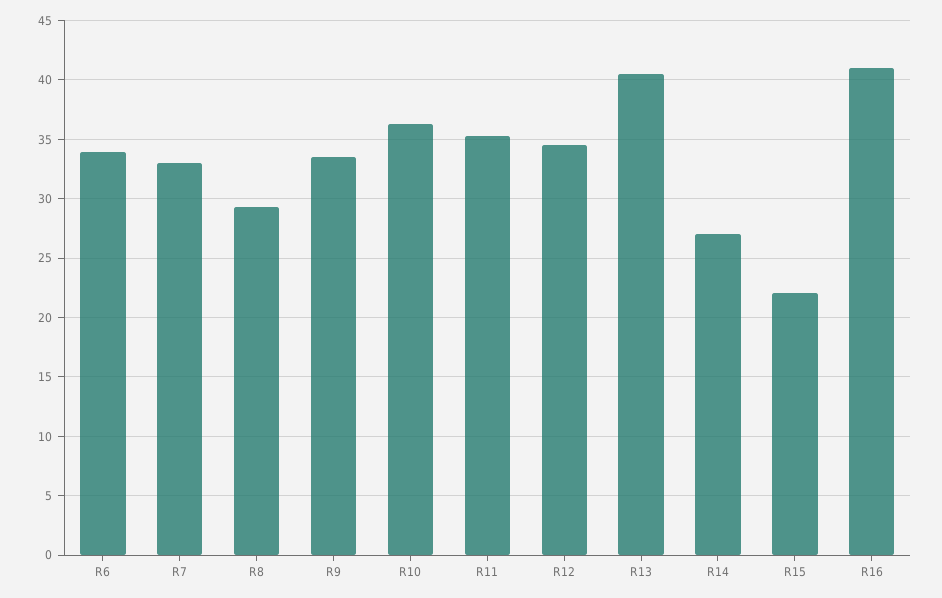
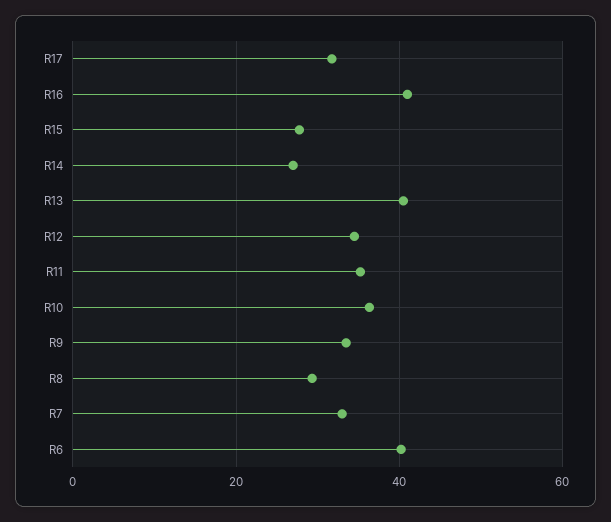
R6: 34 -> 40
R15: 22 -> 28
R17: none -> 32

